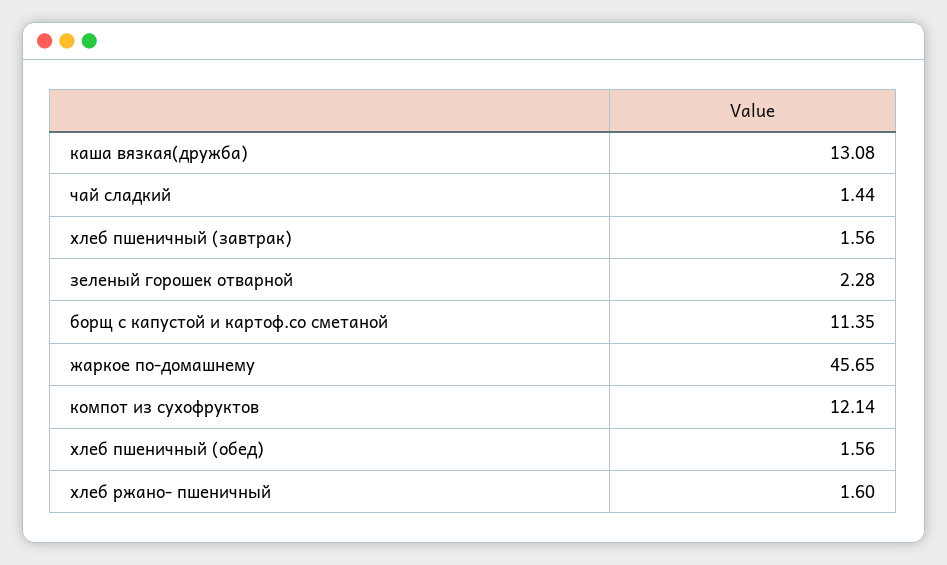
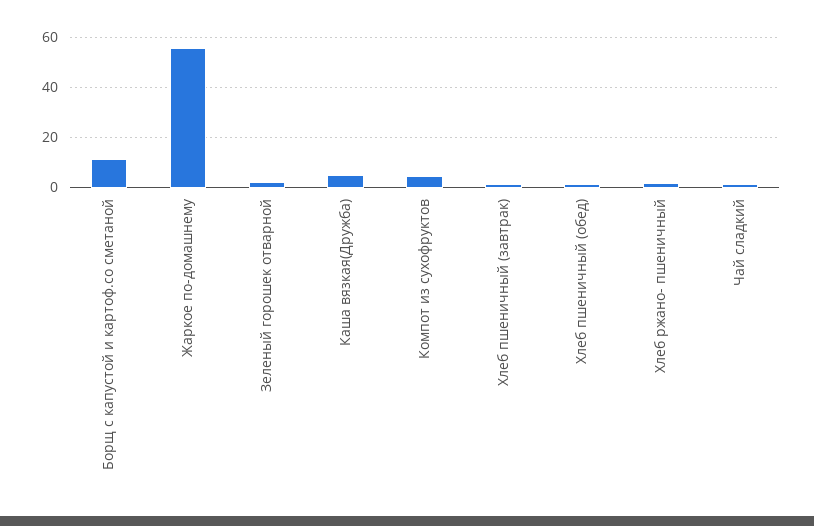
каша вязкая(дружба): 13.08 -> 5
жаркое по-домашнему: 45.65 -> 55
компот из сухофруктов: 12.14 -> 5

